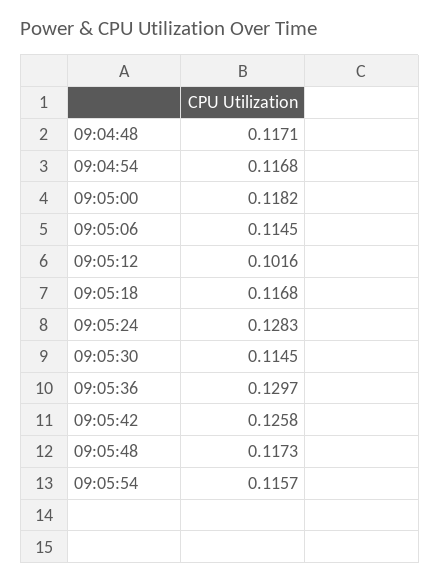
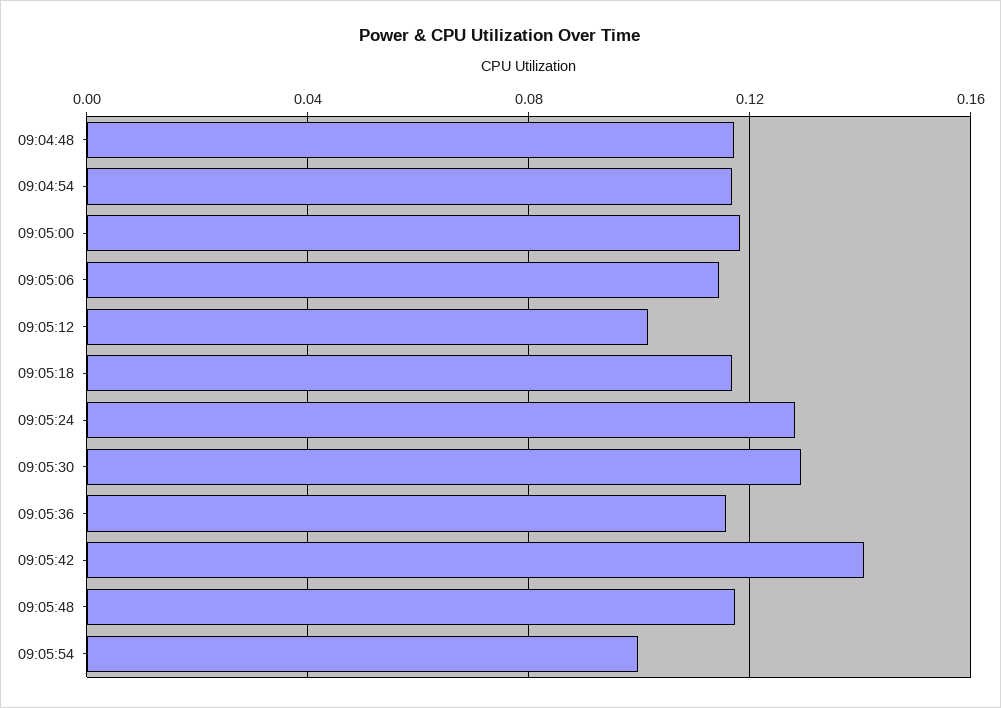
09:05:30: 0.1145 -> 0.13
09:05:36: 0.1297 -> 0.115
09:05:42: 0.1258 -> 0.14
09:05:54: 0.1157 -> 0.1

